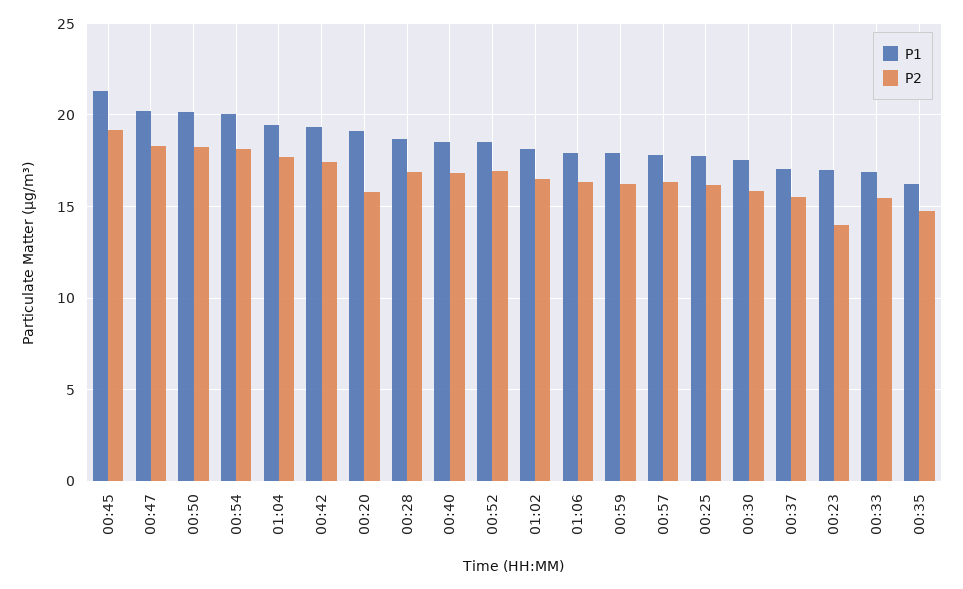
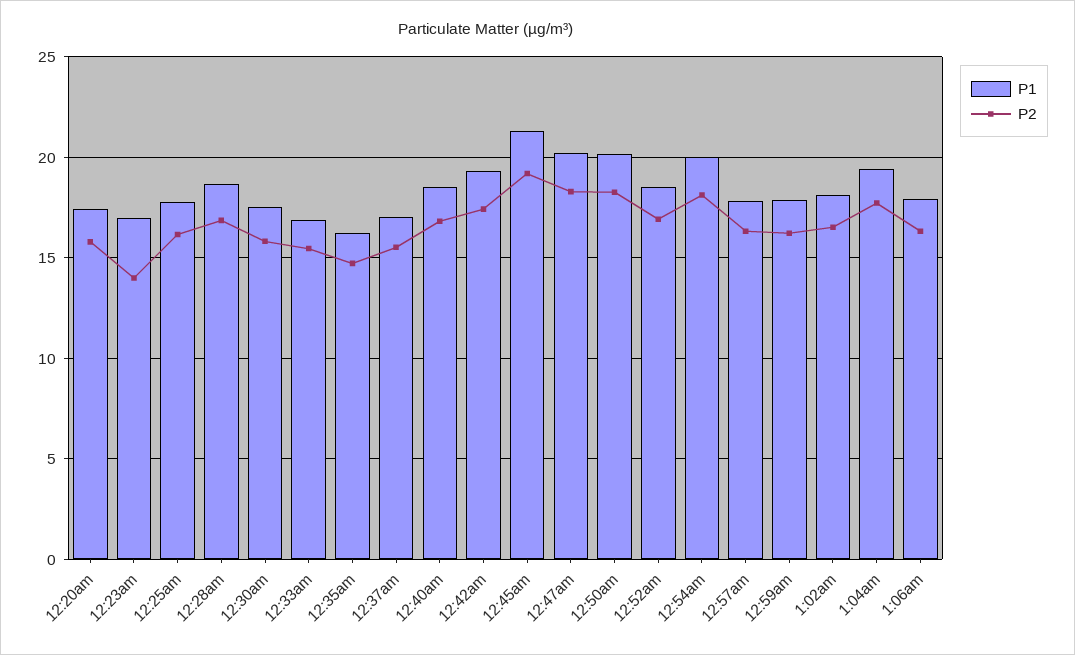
P1, 00:20: 19 -> 17.5

